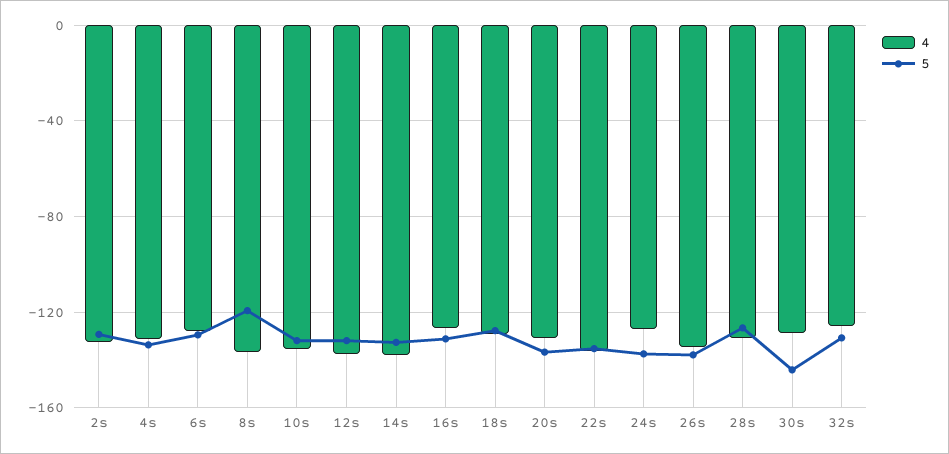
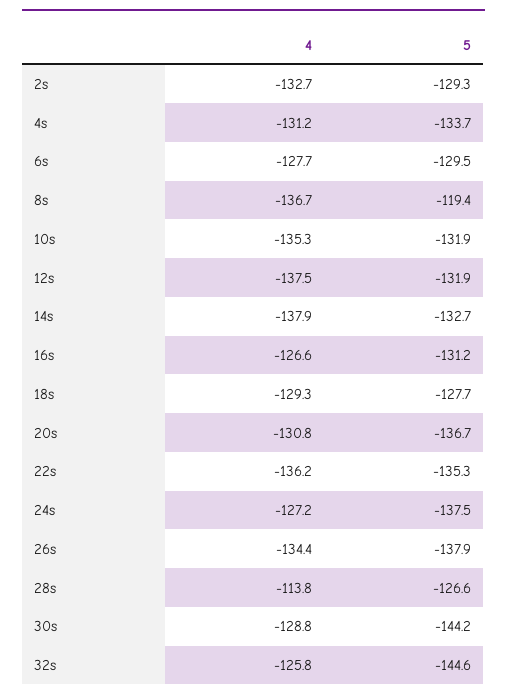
4, 28s: -130 -> -113.8
5, 32s: -130 -> -144.6

